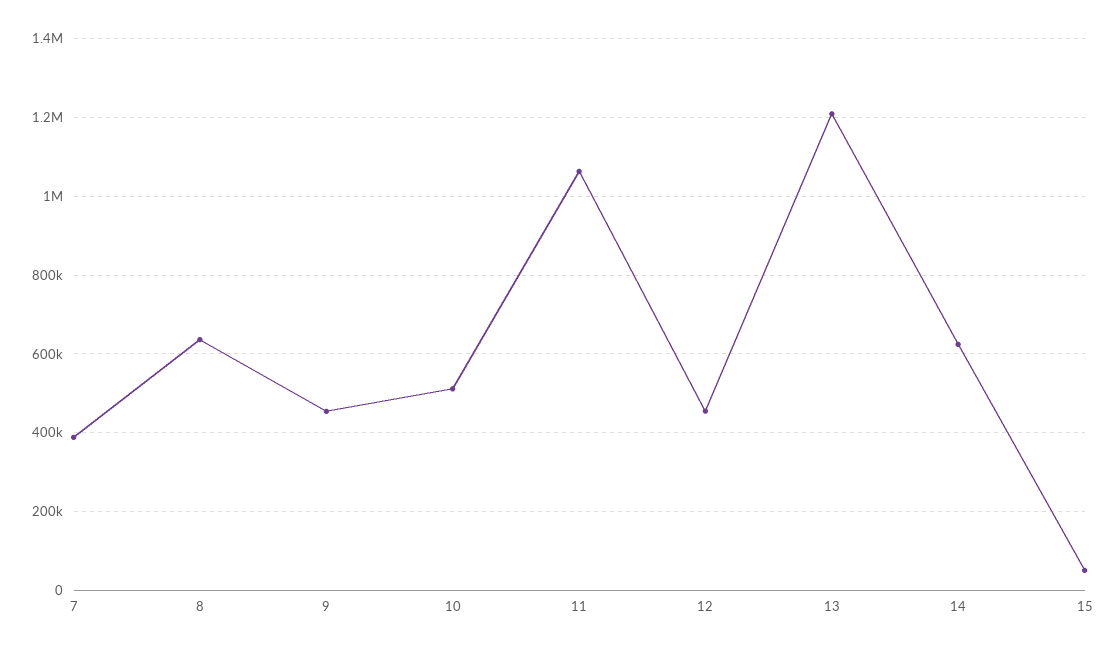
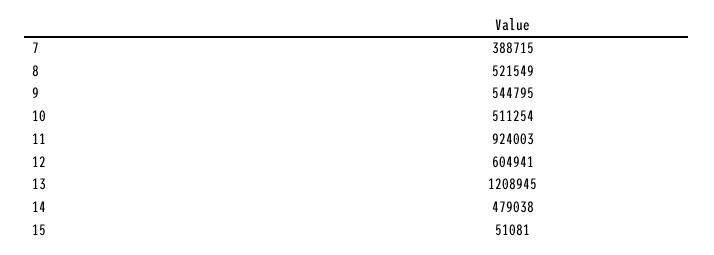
8: 640000 -> 521549
9: 460000 -> 544795
11: 1060000 -> 924003
12: 460000 -> 604941
14: 620000 -> 479038

